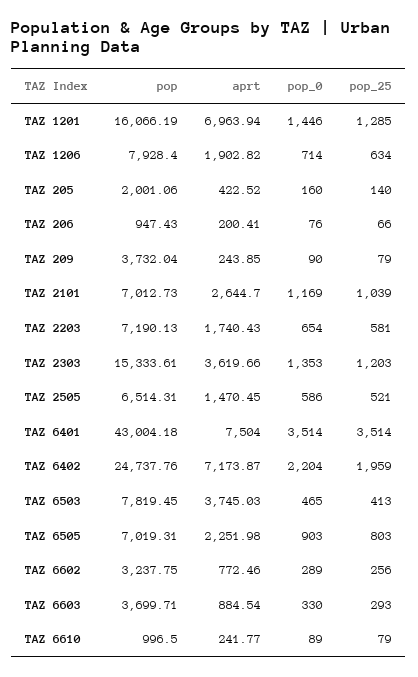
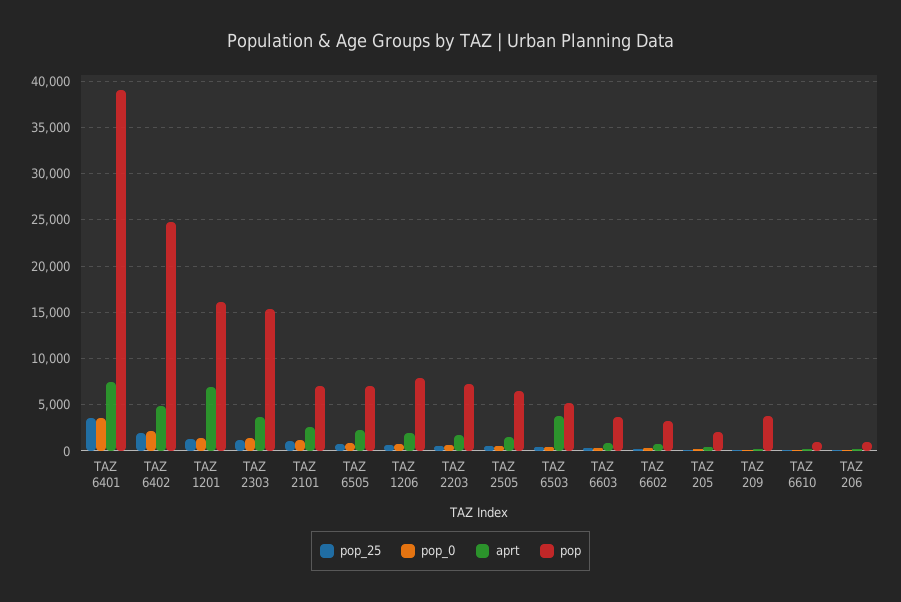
pop, TAZ 6401: 43004.18 -> 39000
aprt, TAZ 6402: 7173.87 -> 5000
pop, TAZ 6503: 7819.45 -> 5000

